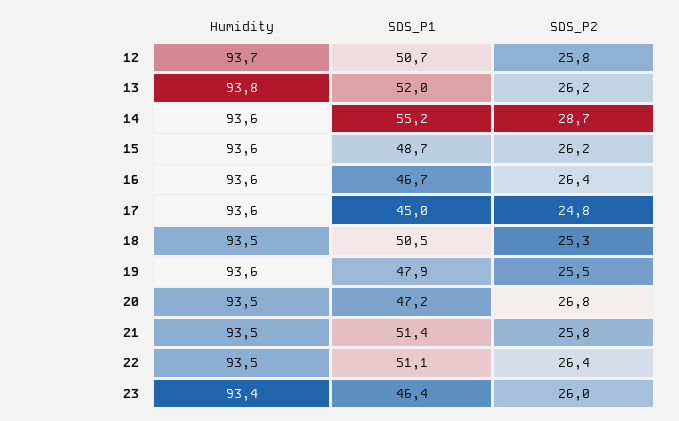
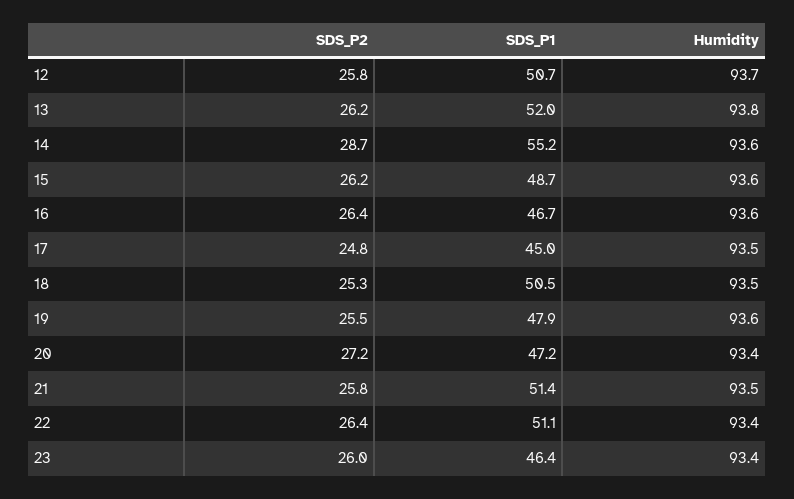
Humidity, 17: 93.6 -> 93.5
Humidity, 20: 93.5 -> 93.4
SDS_P2, 20: 26.8 -> 27.2
Humidity, 22: 93.5 -> 93.4

